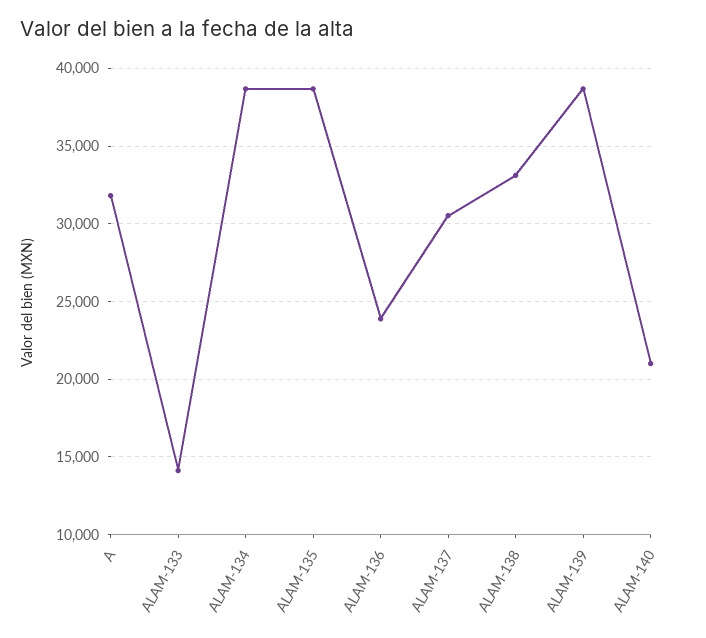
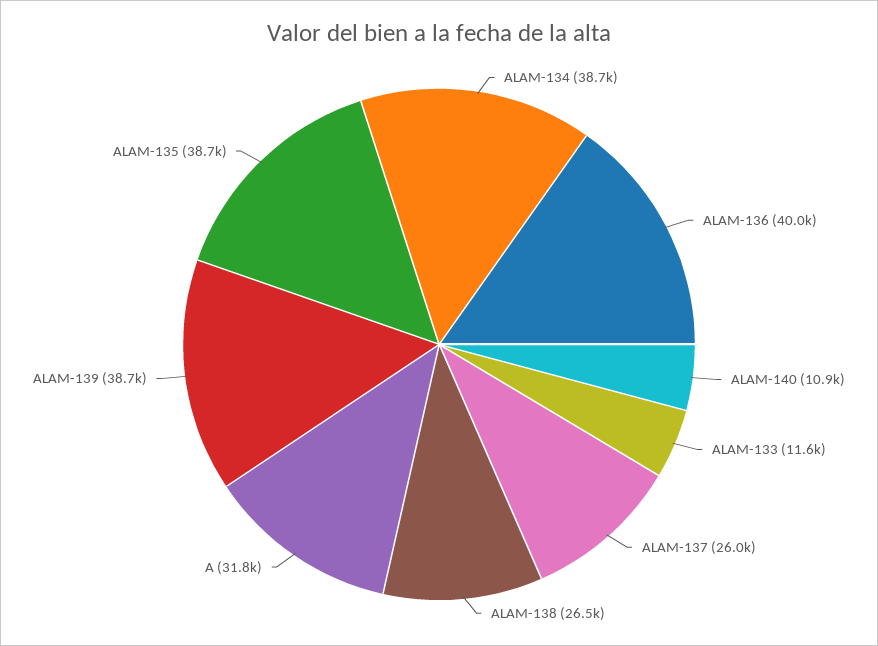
ALAM-133: 14000 -> 11600
ALAM-136: 24000 -> 40000
ALAM-137: 30500 -> 26000
ALAM-138: 33000 -> 26500
ALAM-140: 21000 -> 10900

